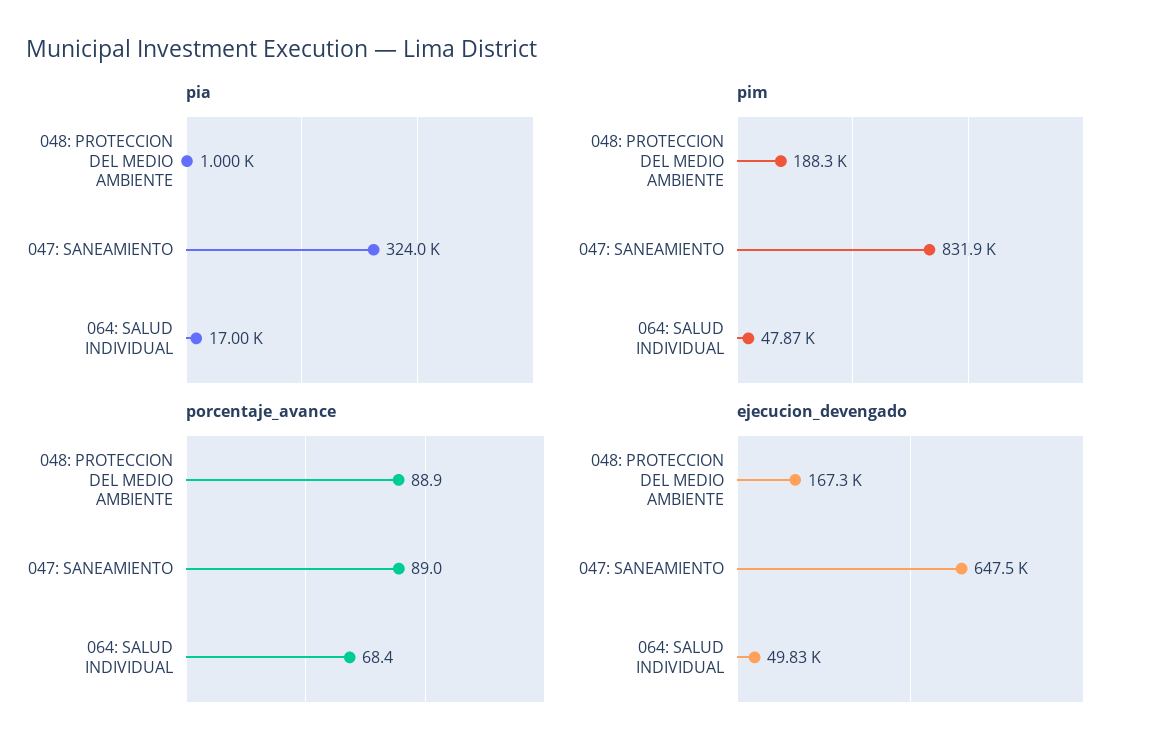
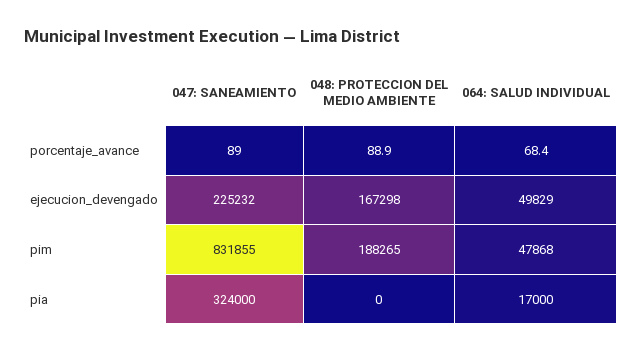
pia, 048: PROTECCION DEL MEDIO AMBIENTE: 1000 -> 0
ejecucion_devengado, 047: SANEAMIENTO: 647500 -> 225232

